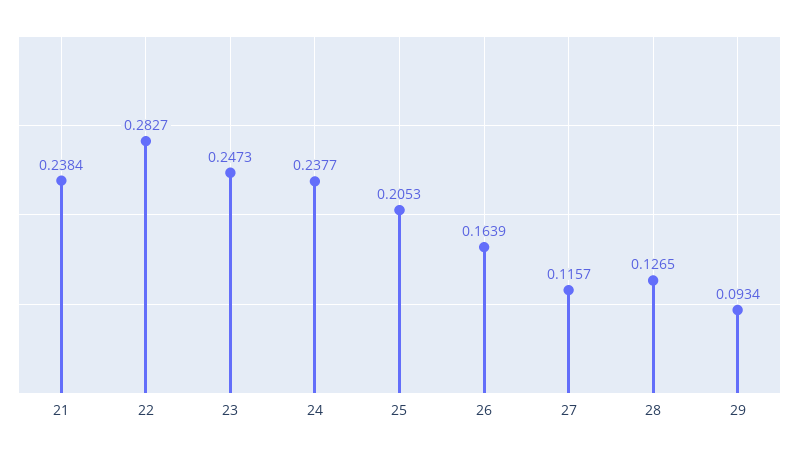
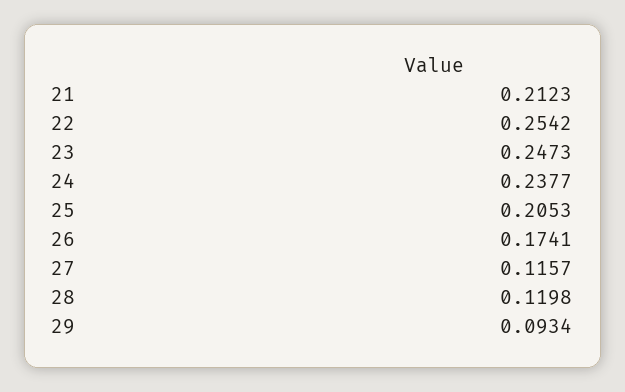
21: 0.2384 -> 0.2123
22: 0.2827 -> 0.2542
26: 0.1639 -> 0.1741
28: 0.1265 -> 0.1198

